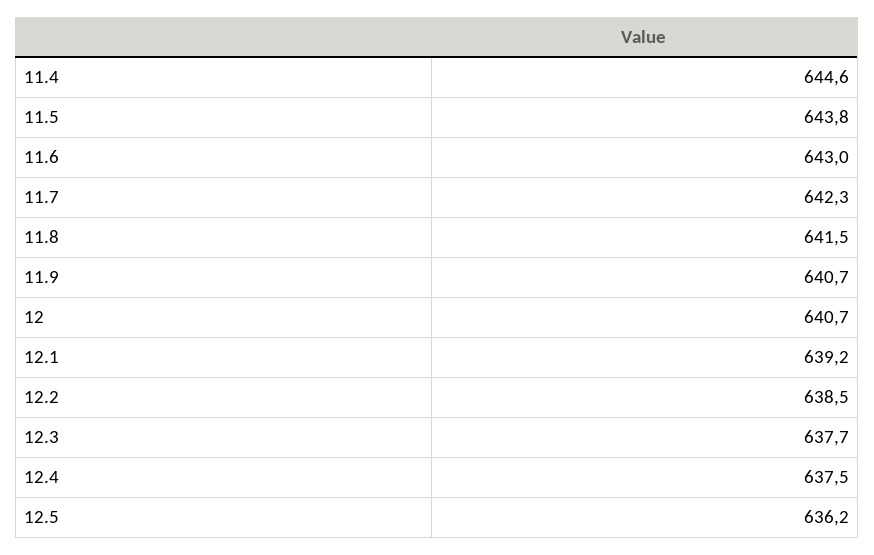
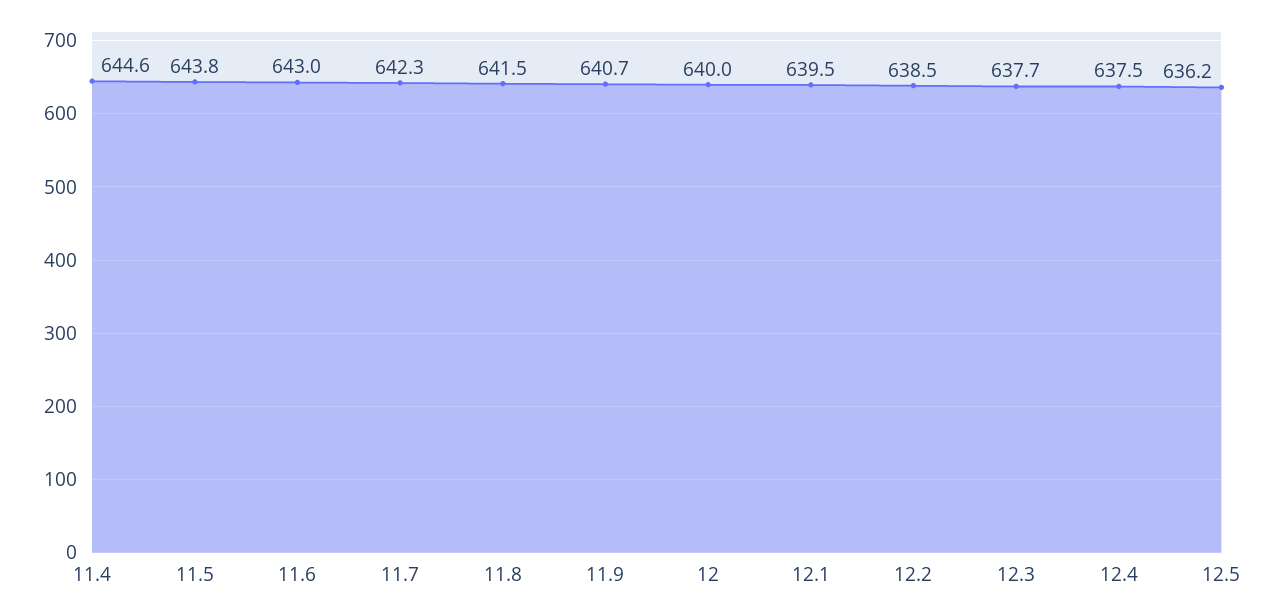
12: 640.7 -> 640
12.1: 639.2 -> 639.5

